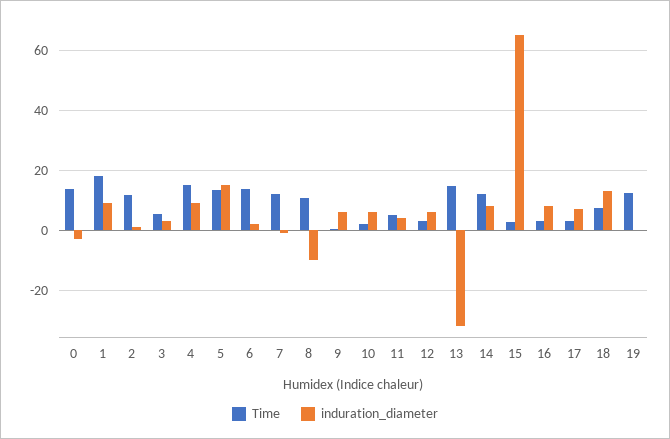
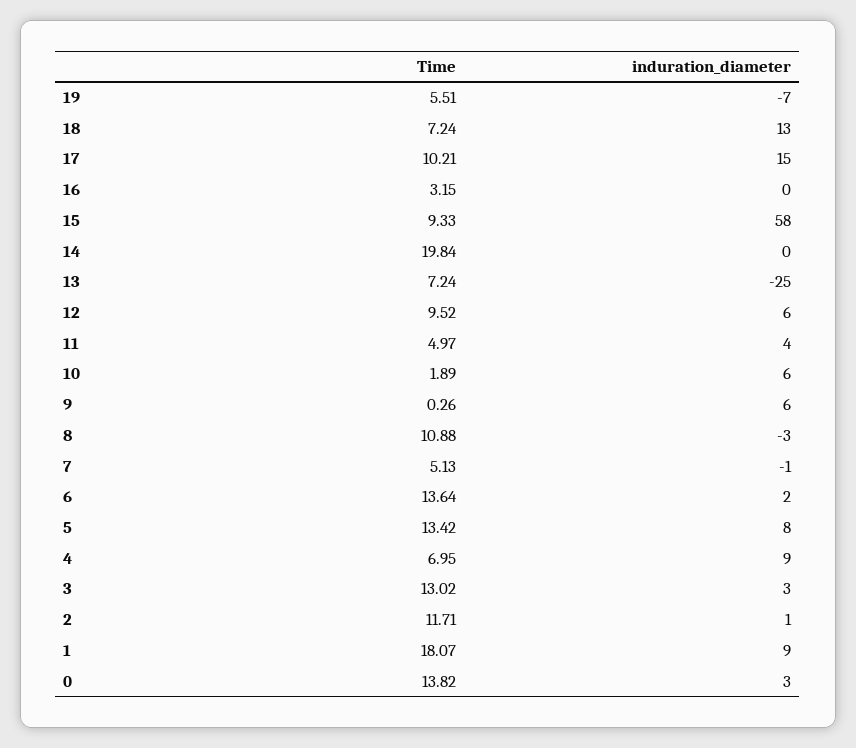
induration_diameter, 0: -2.5 -> 3
Time, 3: 5 -> 13.02
Time, 4: 15 -> 6.95
induration_diameter, 5: 15 -> 8
Time, 7: 12.5 -> 5.13
induration_diameter, 8: -10 -> -3
Time, 12: 2.5 -> 9.52
Time, 13: 15 -> 7.24
induration_diameter, 13: -32.5 -> -25
Time, 14: 12.5 -> 19.84
induration_diameter, 14: 7.5 -> 0
Time, 15: 2.5 -> 9.33
induration_diameter, 15: 65 -> 58
induration_diameter, 16: 7.5 -> 0
Time, 17: 2.5 -> 10.21
induration_diameter, 17: 7.5 -> 15
Time, 19: 12.5 -> 5.51
induration_diameter, 19: 0 -> -7

